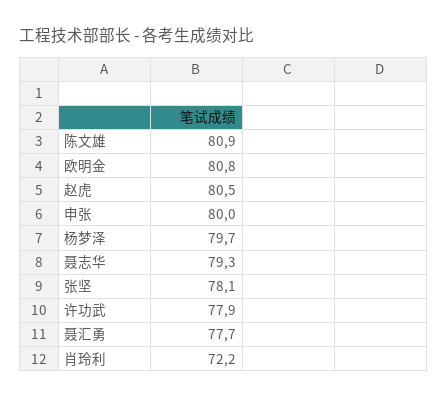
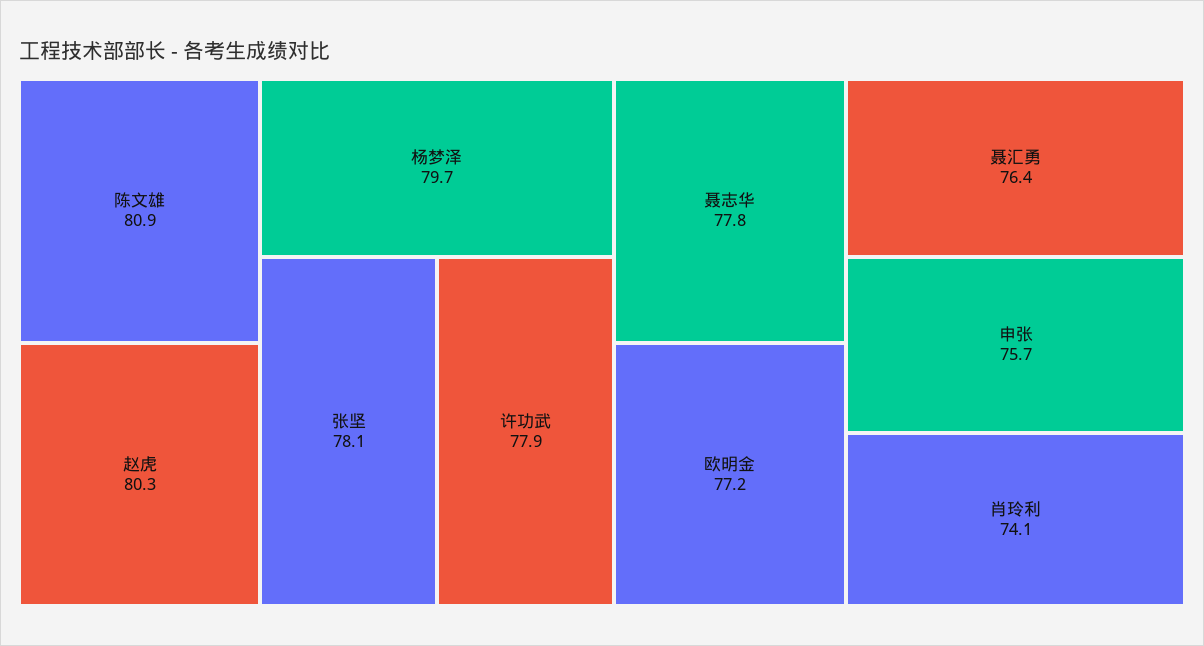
欧明金: 80.8 -> 77.2
赵虎: 80.5 -> 80.3
申张: 80 -> 75.7
聂志华: 79.3 -> 77.8
聂汇勇: 77.7 -> 76.4
肖玲利: 72.2 -> 74.1

